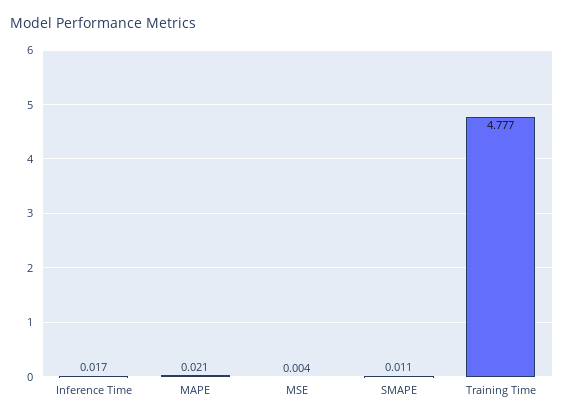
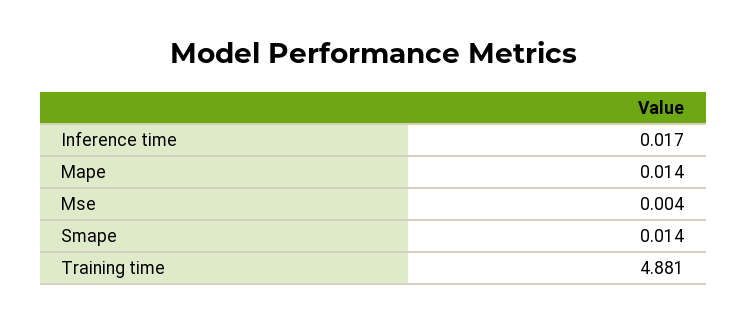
MAPE: 0.021 -> 0.014
SMAPE: 0.011 -> 0.014
Training Time: 4.777 -> 4.881

